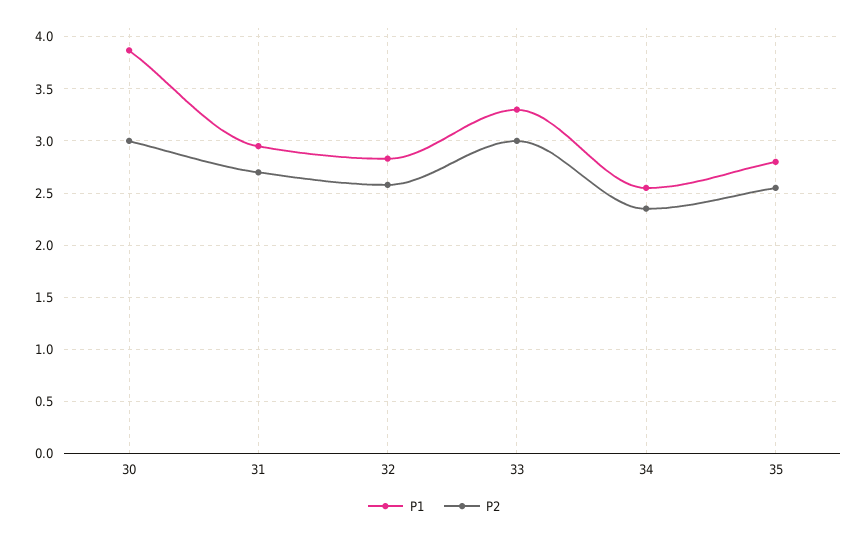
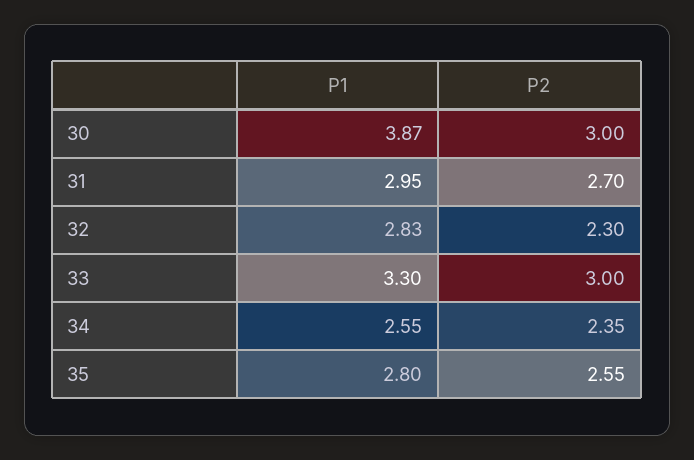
P2, 32: 2.6 -> 2.3

